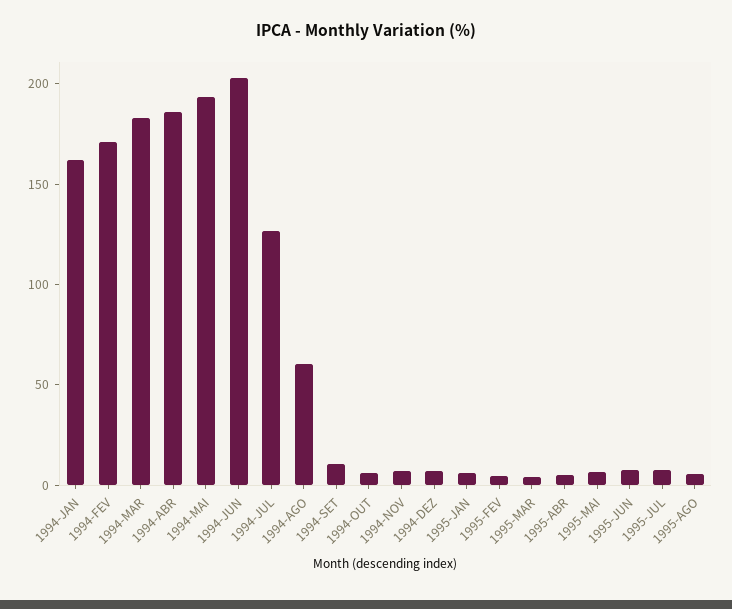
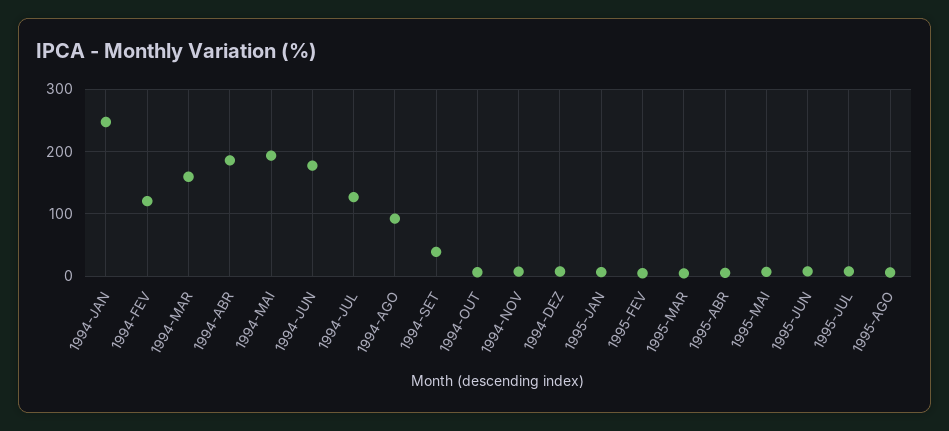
1994-JAN: 160 -> 250
1994-FEV: 170 -> 120
1994-MAR: 180 -> 160
1994-JUN: 200 -> 180
1994-AGO: 60 -> 90
1994-SET: 10 -> 40

